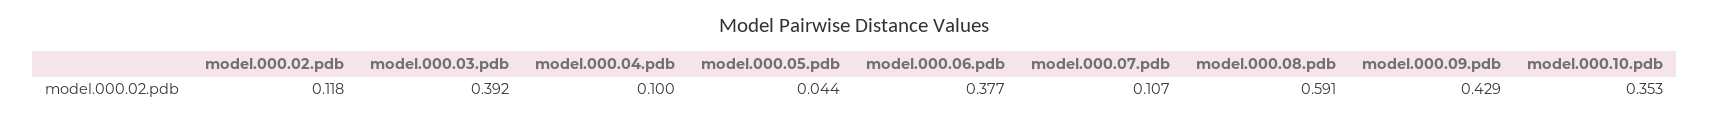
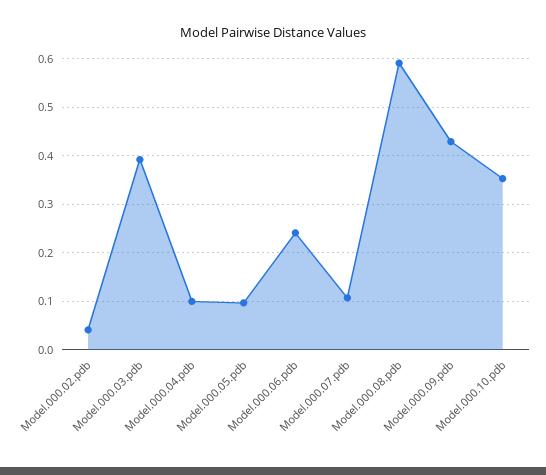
model.000.02.pdb: 0.118 -> 0.04
model.000.05.pdb: 0.044 -> 0.1
model.000.06.pdb: 0.377 -> 0.24

